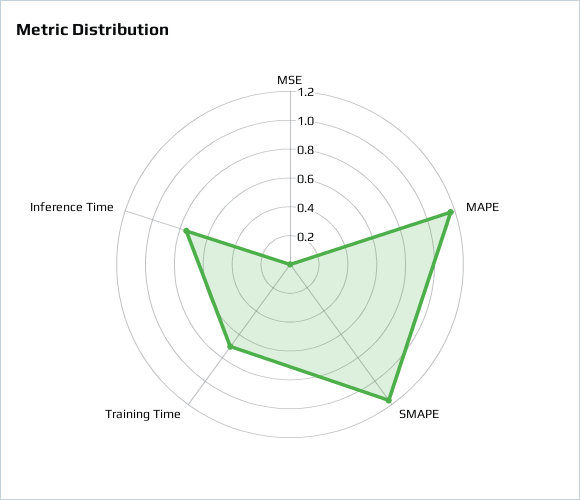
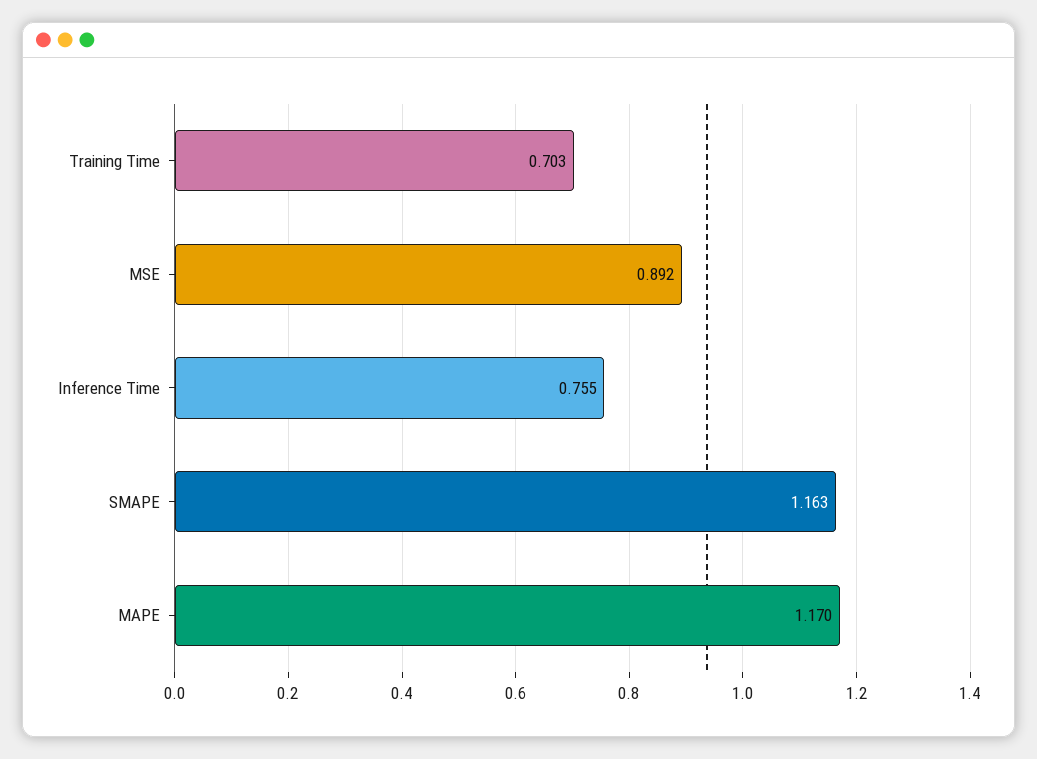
MSE: 0 -> 0.892

